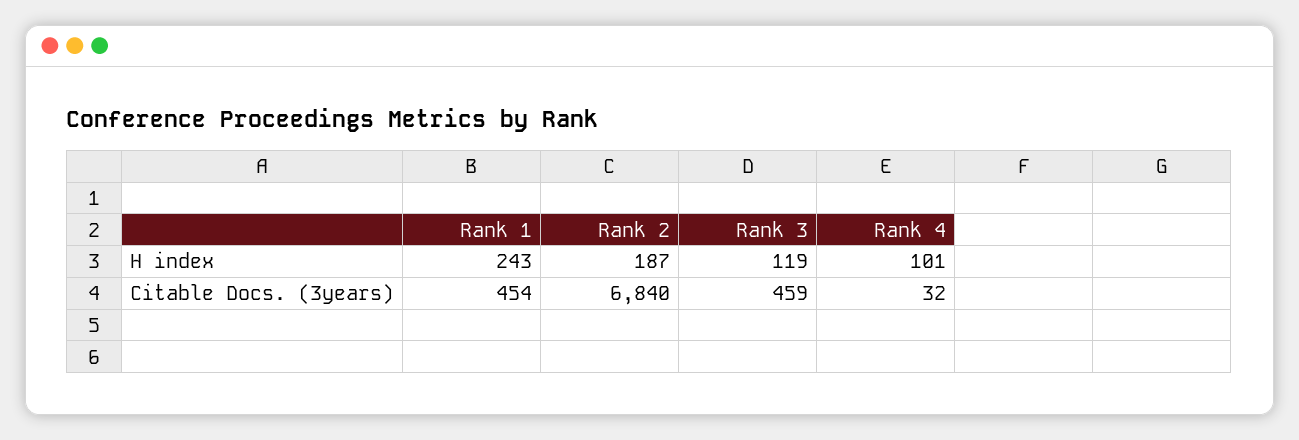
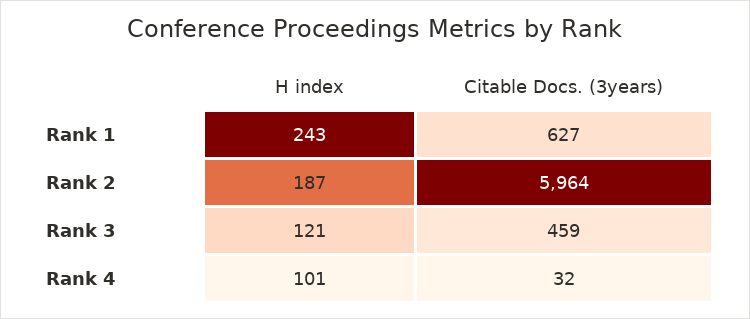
Rank 3, H index: 119 -> 121
Rank 1, Citable Docs. (3years): 454 -> 627
Rank 2, Citable Docs. (3years): 6840 -> 5964

